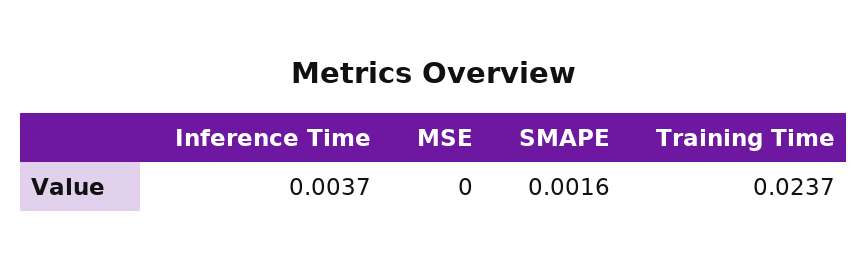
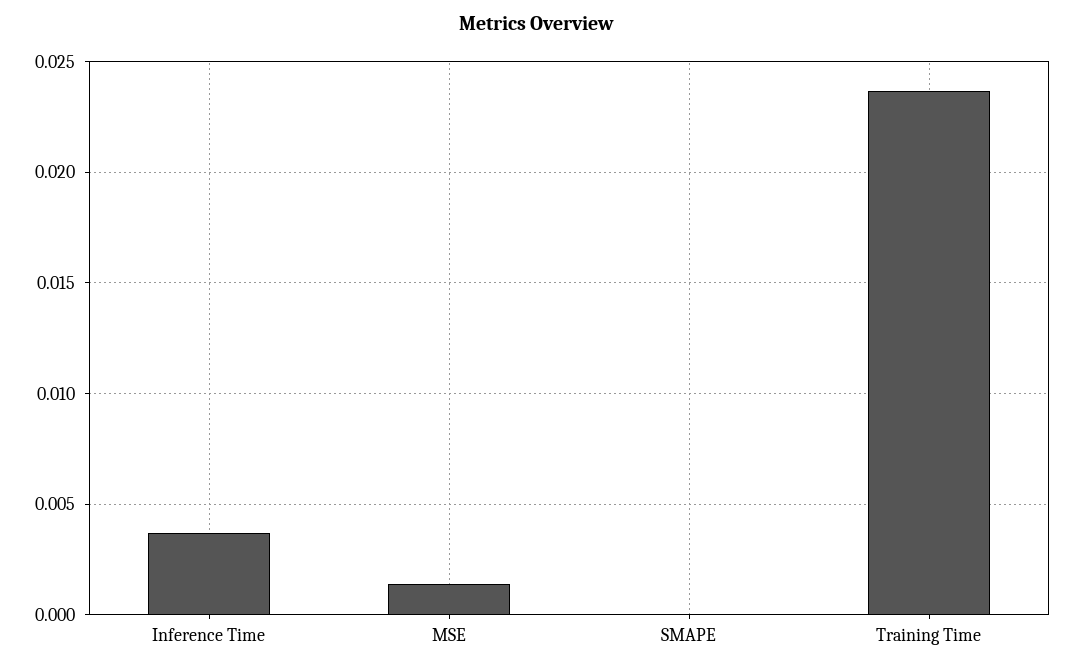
MSE: 0 -> 0.0015
SMAPE: 0.0016 -> 0

